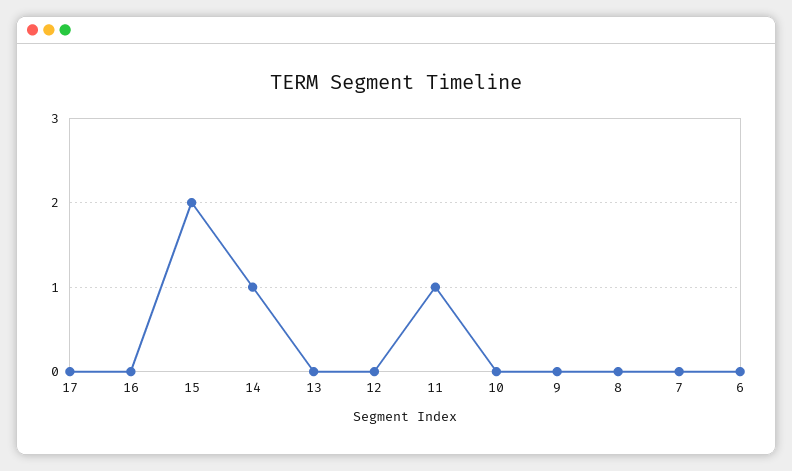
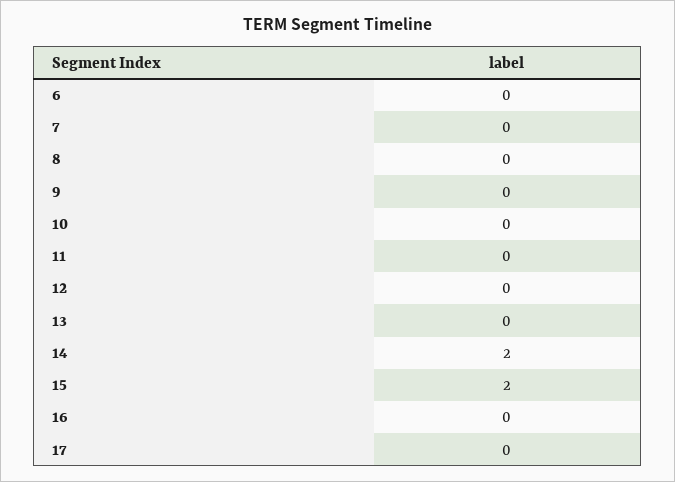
14: 1 -> 2
11: 1 -> 0

